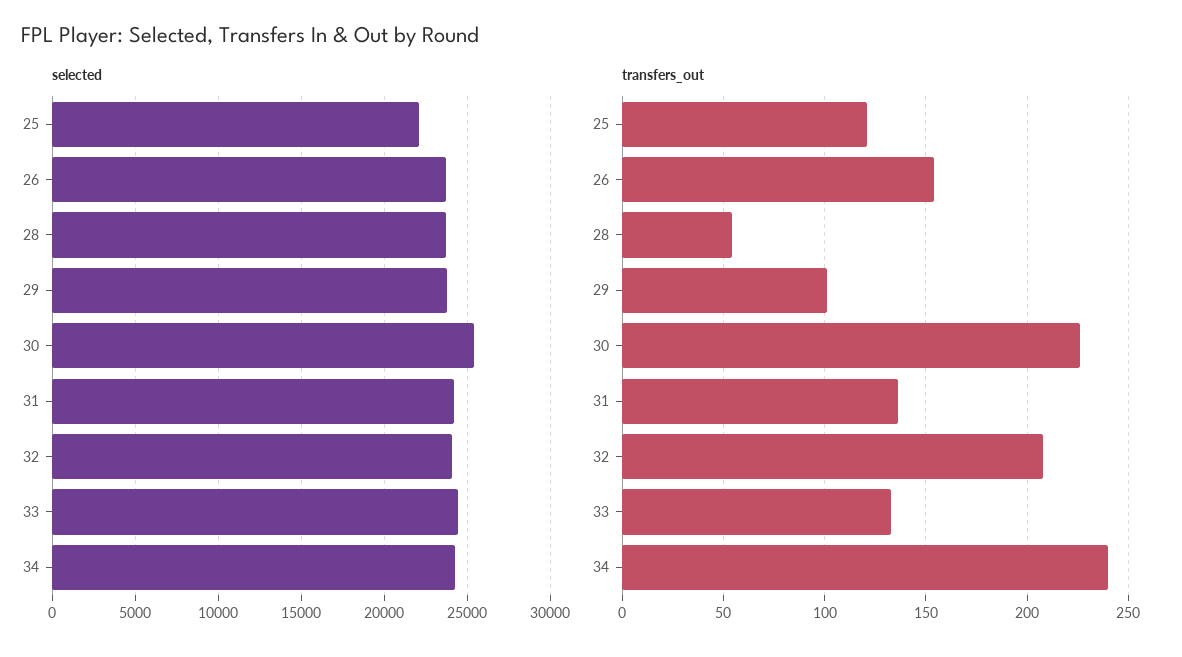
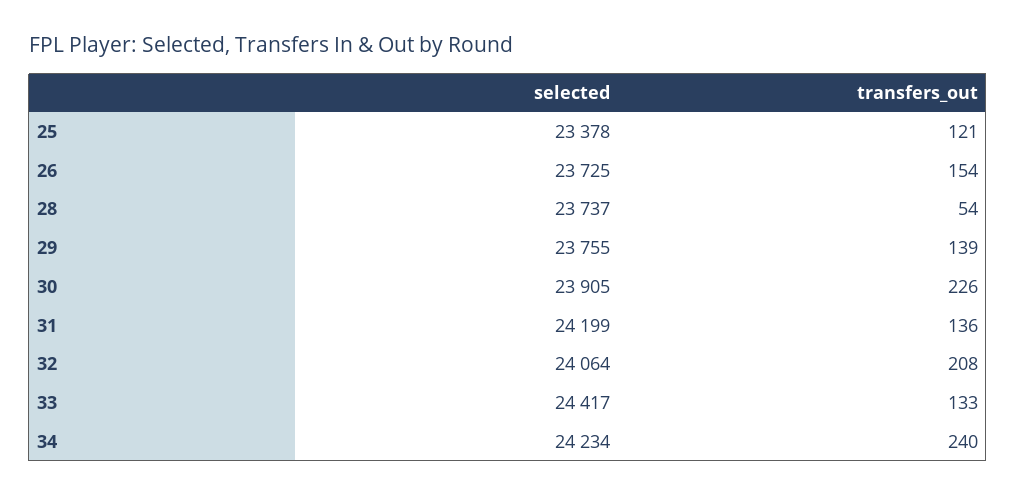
selected, 25: 22000 -> 23378
selected, 30: 25500 -> 23905
transfers_out, 29: 100 -> 139

